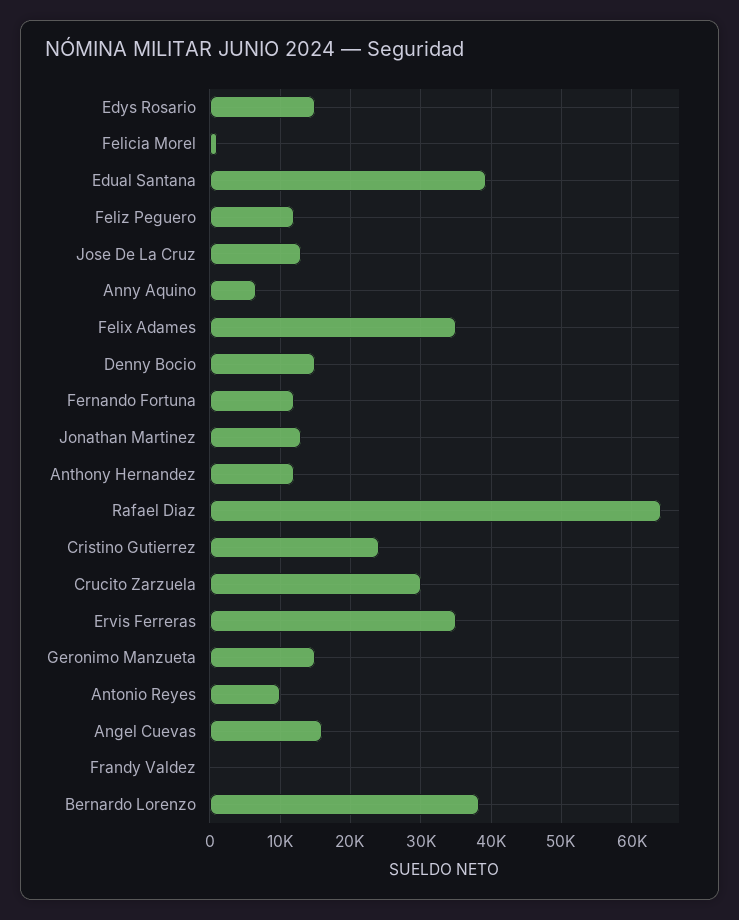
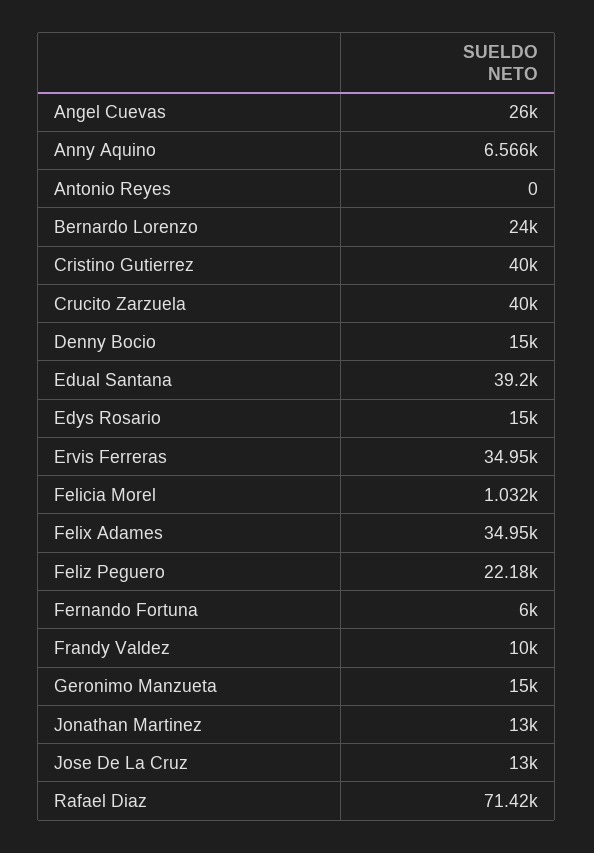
Feliz Peguero: 12000 -> 22180
Fernando Fortuna: 12000 -> 6000
Anthony Hernandez: 12000 -> none
Rafael Diaz: 64000 -> 71420
Cristino Gutierrez: 24000 -> 40000
Crucito Zarzuela: 30000 -> 40000
Antonio Reyes: 10000 -> 0
Angel Cuevas: 16000 -> 26000
Frandy Valdez: 0 -> 10000
Bernardo Lorenzo: 38000 -> 24000

